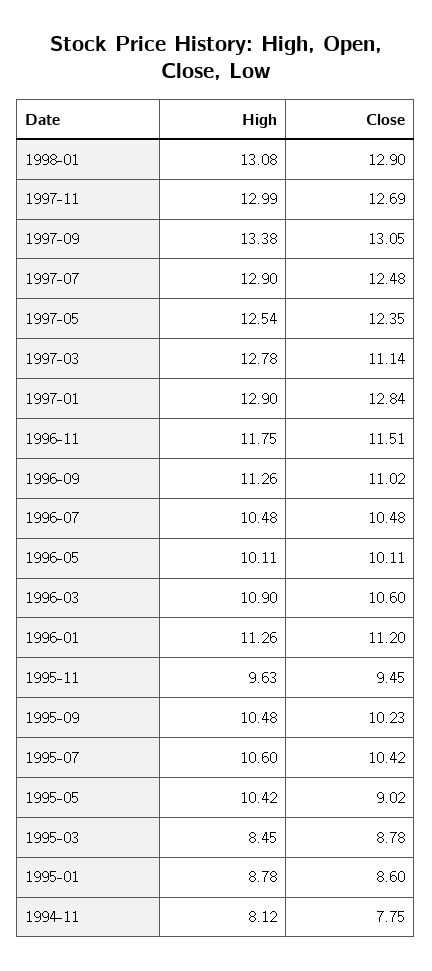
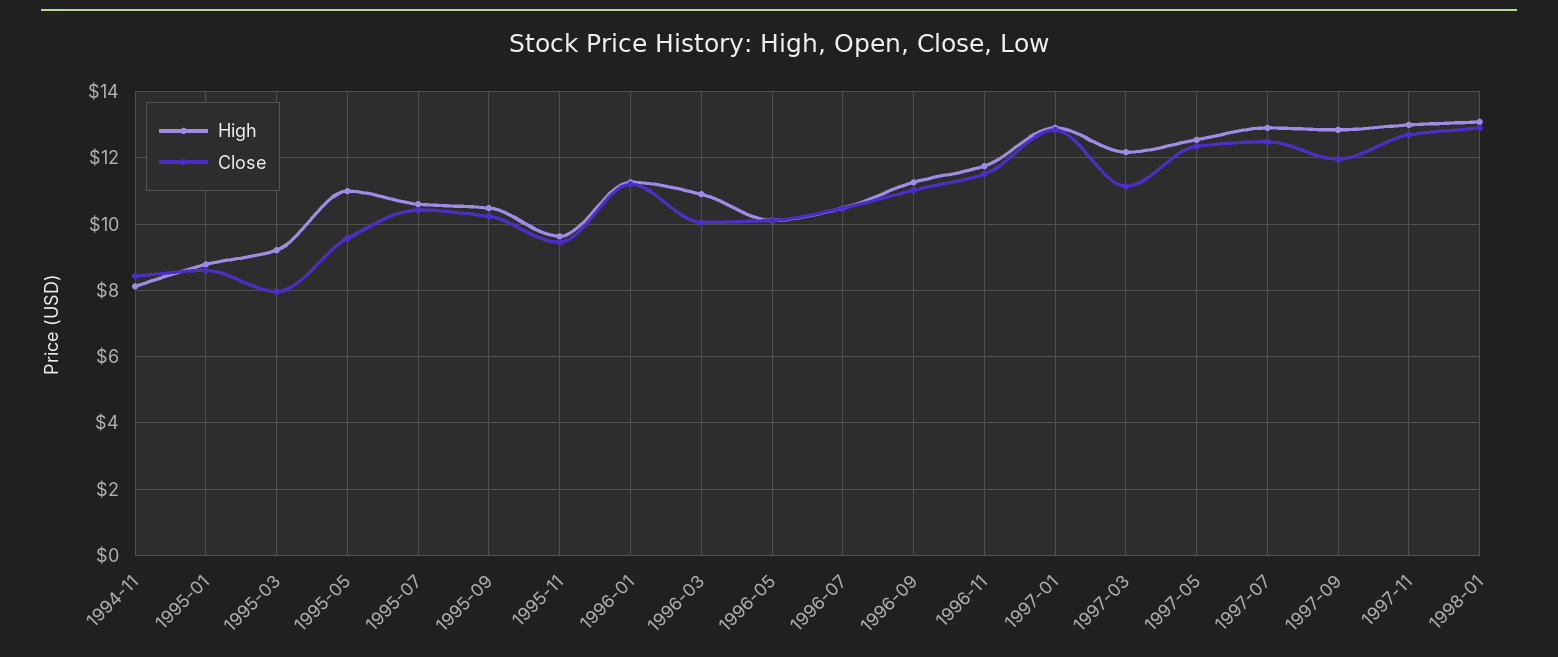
High, 1997-09: 13.38 -> 12.8
Close, 1997-09: 13.05 -> 12
High, 1997-03: 12.78 -> 12.2
Close, 1996-03: 10.6 -> 10
High, 1995-05: 10.42 -> 11
Close, 1995-05: 9.02 -> 9.6
High, 1995-03: 8.45 -> 9.2
Close, 1995-03: 8.78 -> 8
Close, 1994-11: 7.75 -> 8.4

